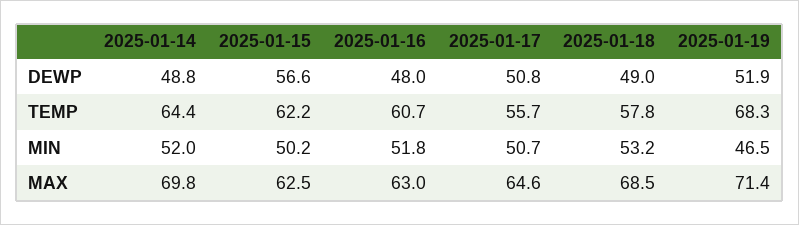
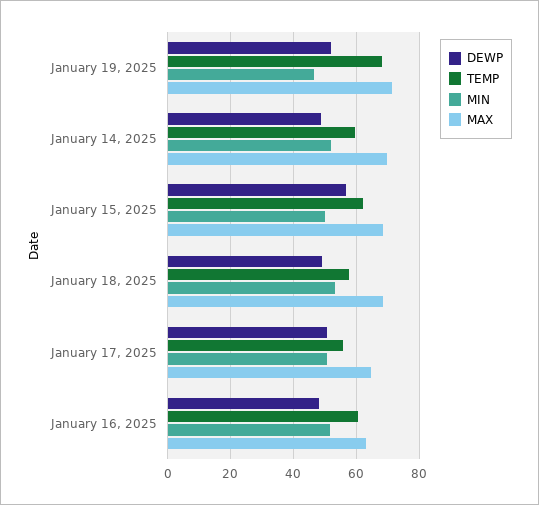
TEMP, 2025-01-14: 64.4 -> 60
MAX, 2025-01-15: 62.5 -> 68

